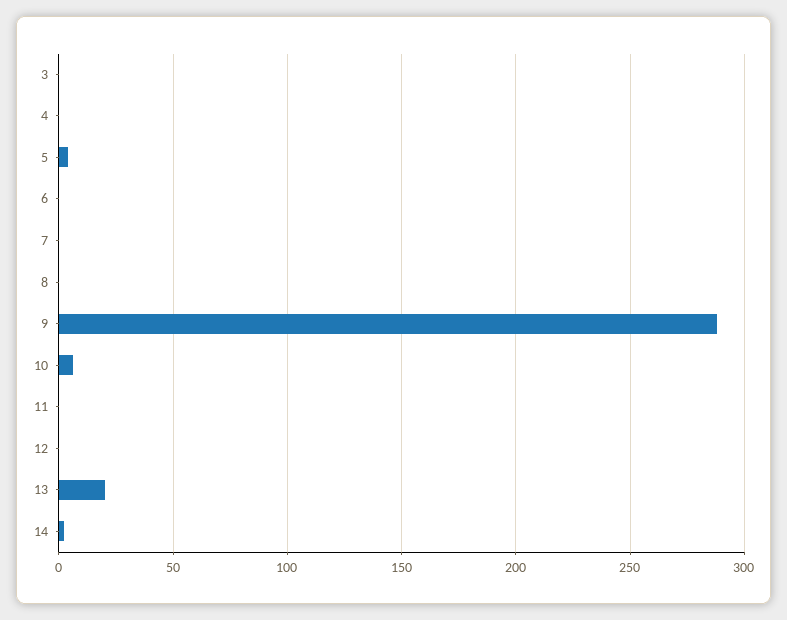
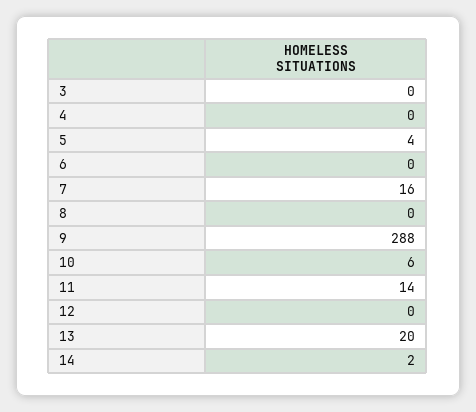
7: 0 -> 16
11: 0 -> 14

